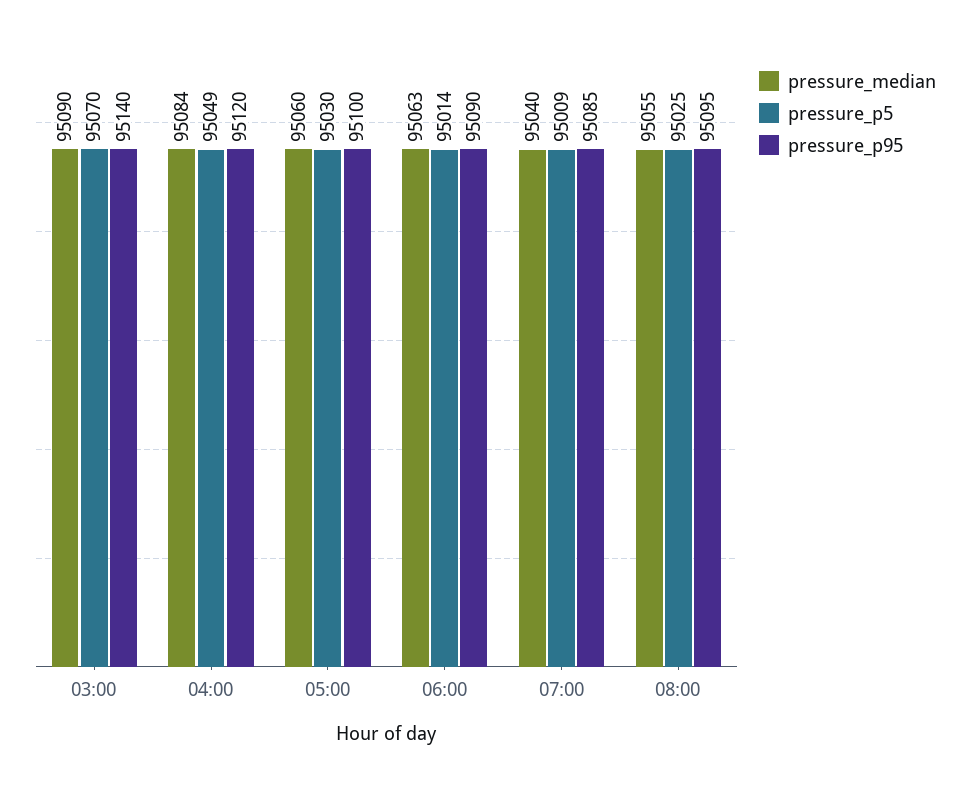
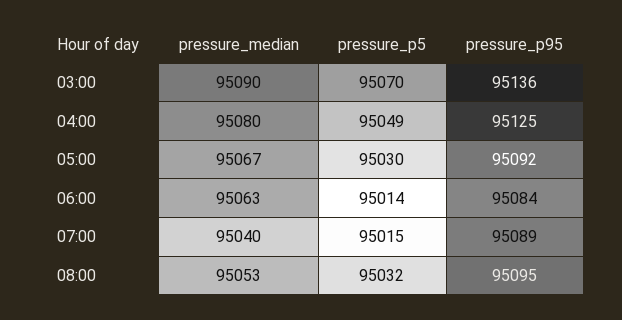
pressure_p95, 03:00: 95140 -> 95136
pressure_median, 04:00: 95084 -> 95080
pressure_p95, 04:00: 95120 -> 95125
pressure_median, 05:00: 95060 -> 95067
pressure_p95, 05:00: 95100 -> 95092
pressure_p95, 06:00: 95090 -> 95084
pressure_p5, 07:00: 95009 -> 95015
pressure_p95, 07:00: 95085 -> 95089
pressure_median, 08:00: 95055 -> 95053
pressure_p5, 08:00: 95025 -> 95032

